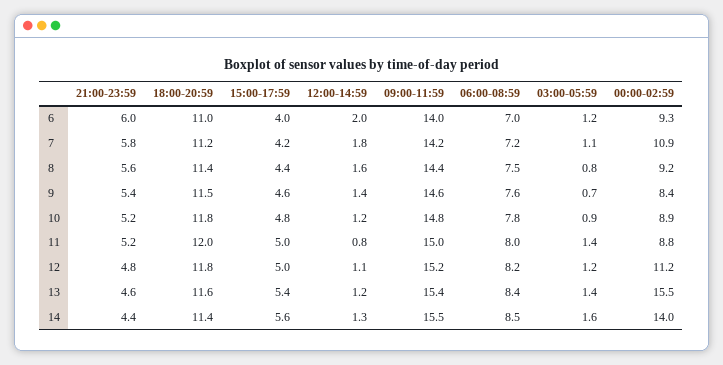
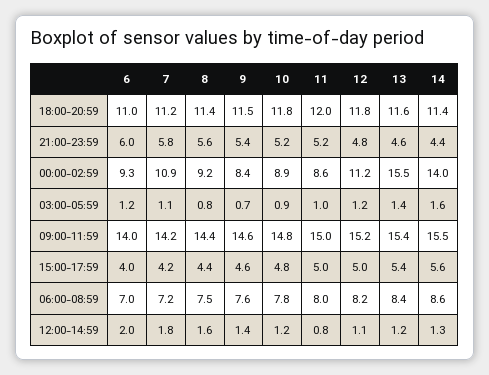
03:00-05:59, 11: 1.4 -> 1
00:00-02:59, 11: 8.8 -> 8.6
06:00-08:59, 14: 8.5 -> 8.6

